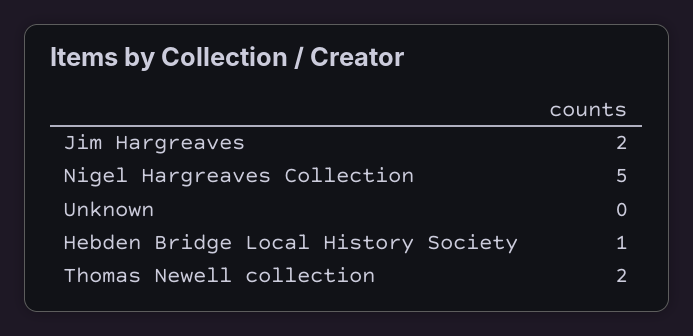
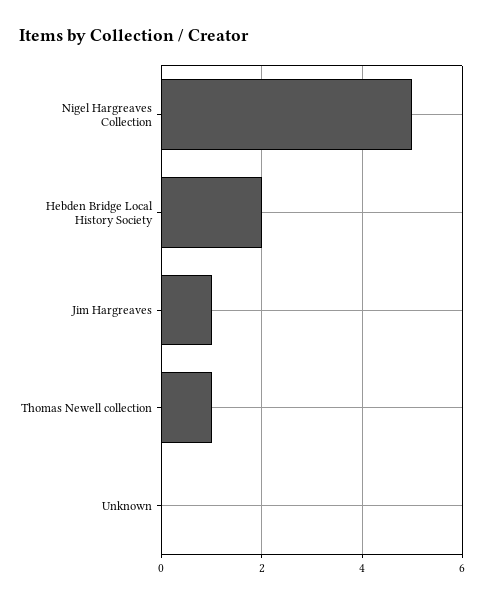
Jim Hargreaves: 2 -> 1
Hebden Bridge Local History Society: 1 -> 2
Thomas Newell collection: 2 -> 1

